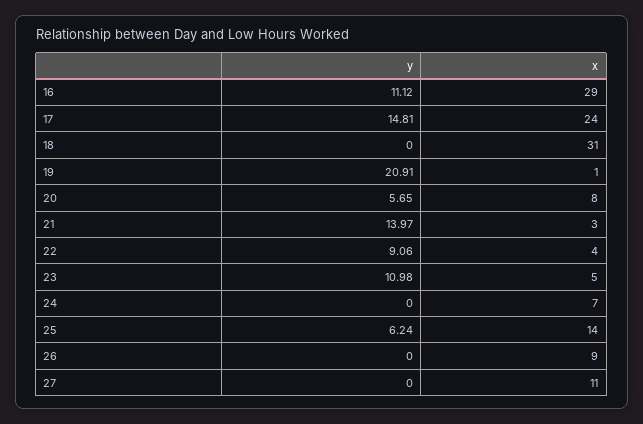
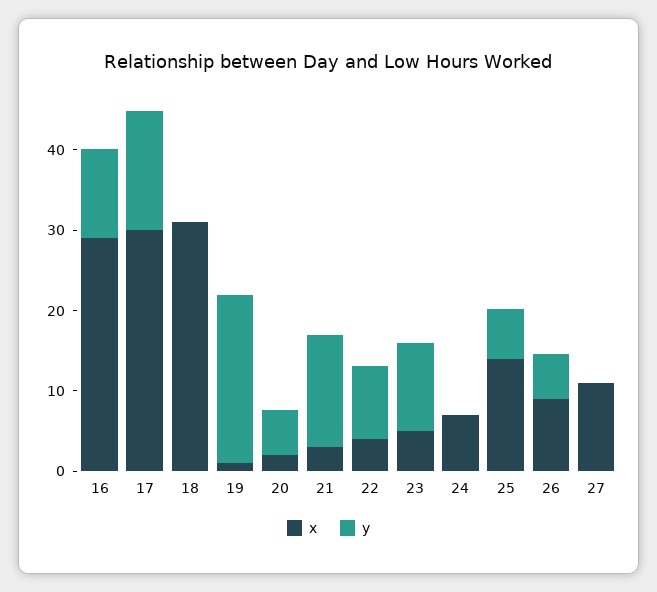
x, 17: 24 -> 30
x, 20: 8 -> 2
y, 26: 0 -> 6

